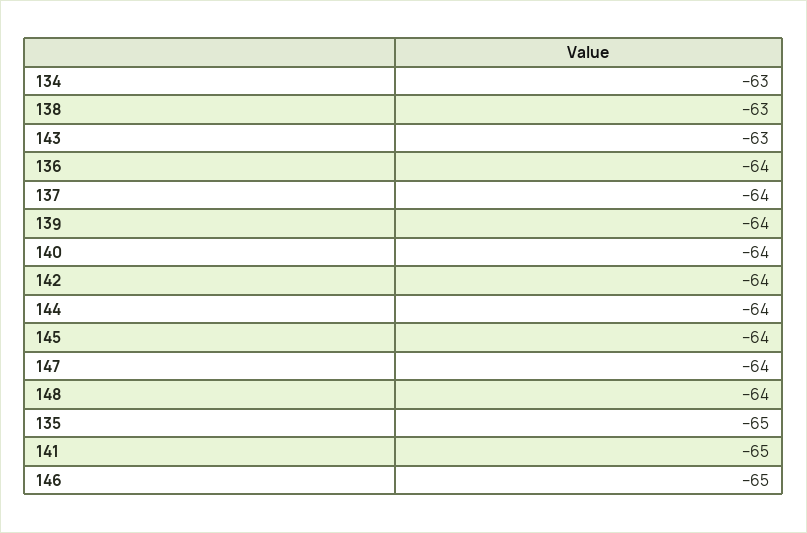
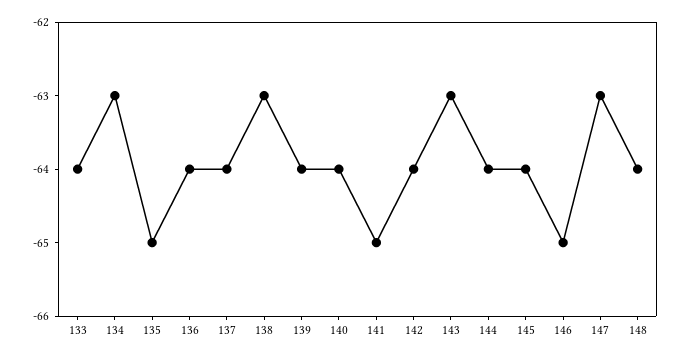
147: -64 -> -63
133: none -> -64

